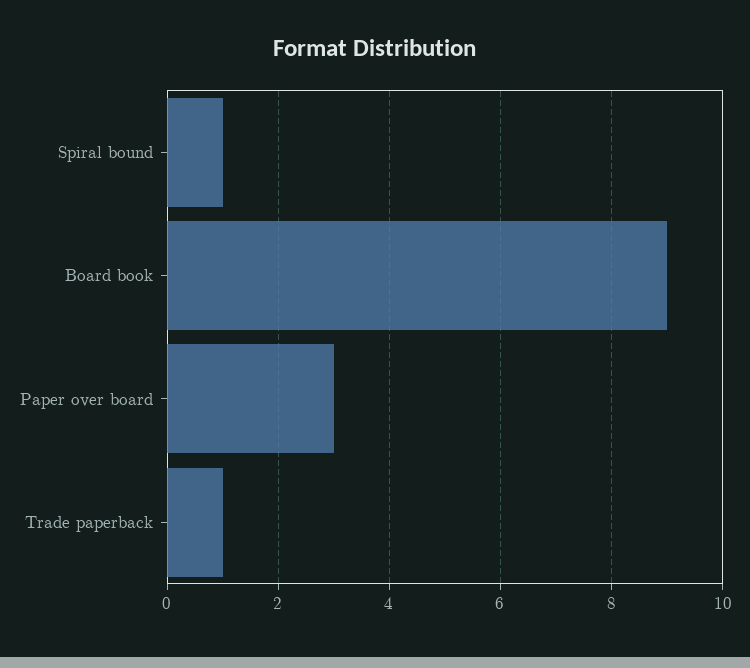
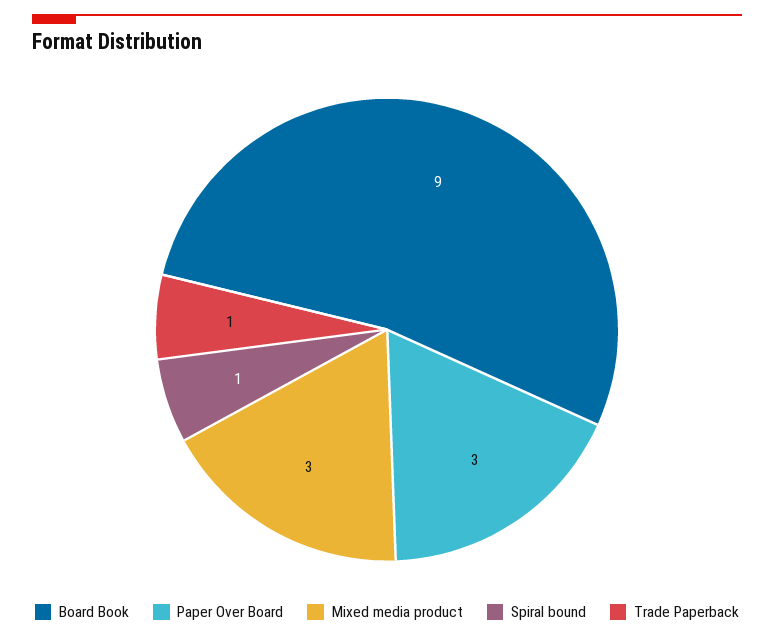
Mixed media product: none -> 3

